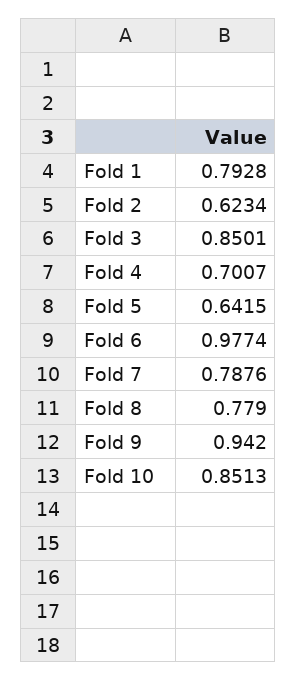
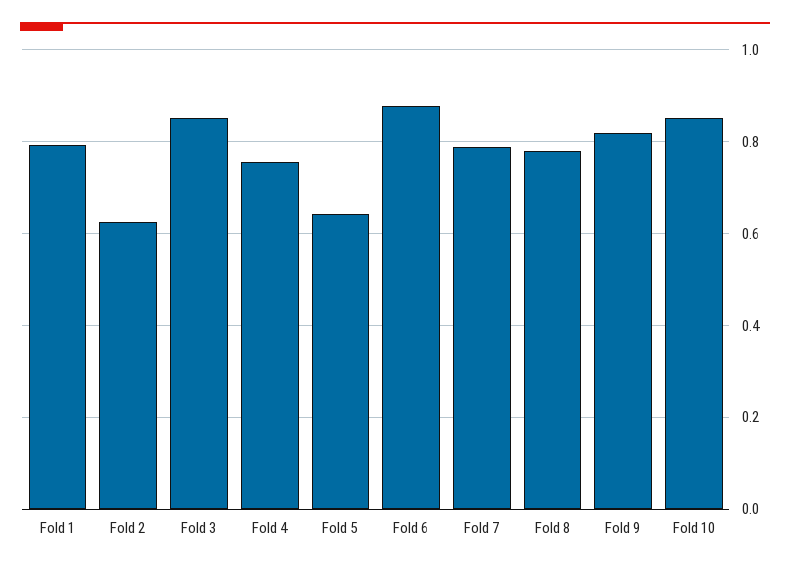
Fold 4: 0.7007 -> 0.76
Fold 6: 0.9774 -> 0.88
Fold 9: 0.942 -> 0.82

